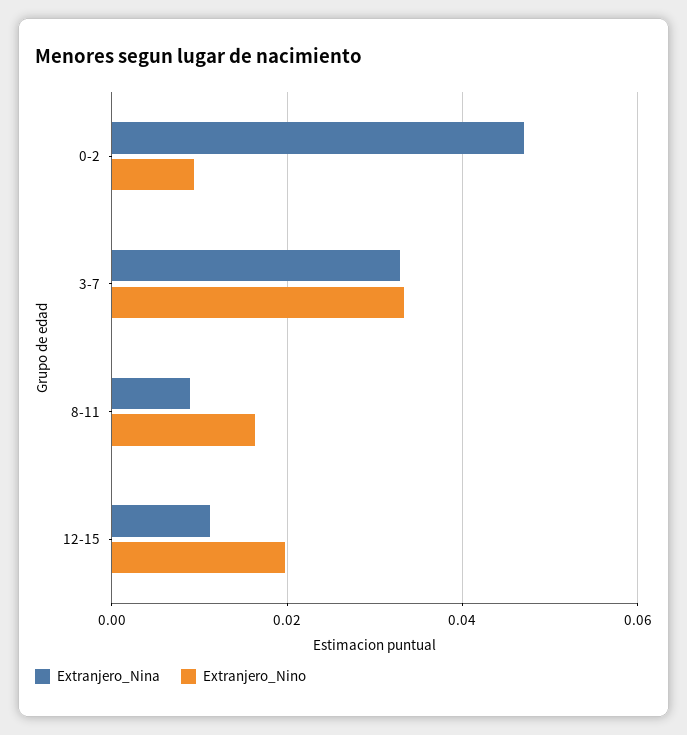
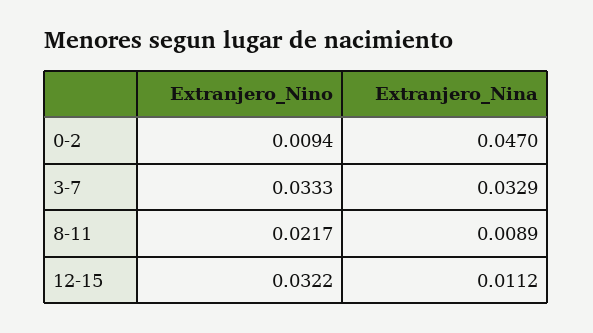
Extranjero_Nino, 8-11: 0.016 -> 0.0217
Extranjero_Nino, 12-15: 0.02 -> 0.0322

